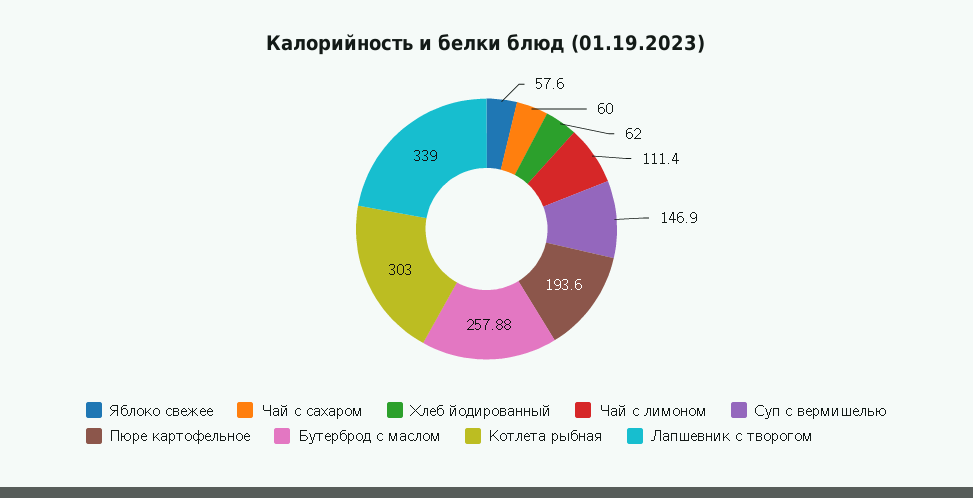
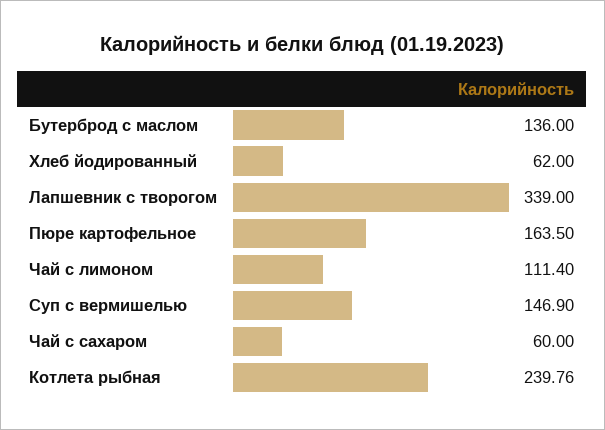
Яблоко свежее: 57.6 -> none
Пюре картофельное: 193.6 -> 163.5
Бутерброд с маслом: 257.88 -> 136
Котлета рыбная: 303 -> 239.76

